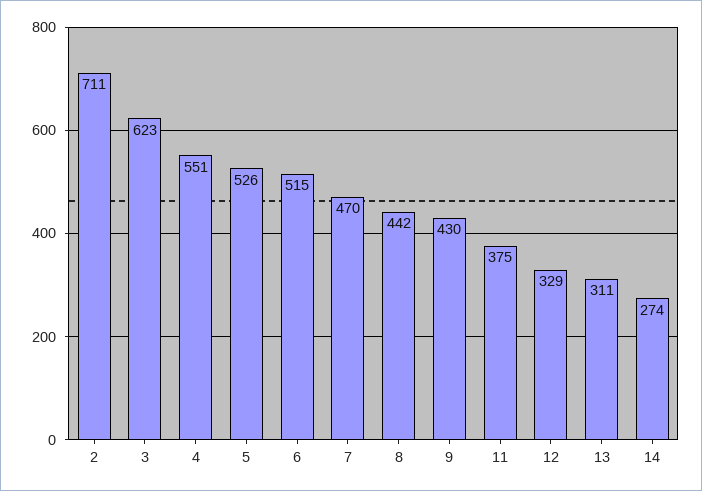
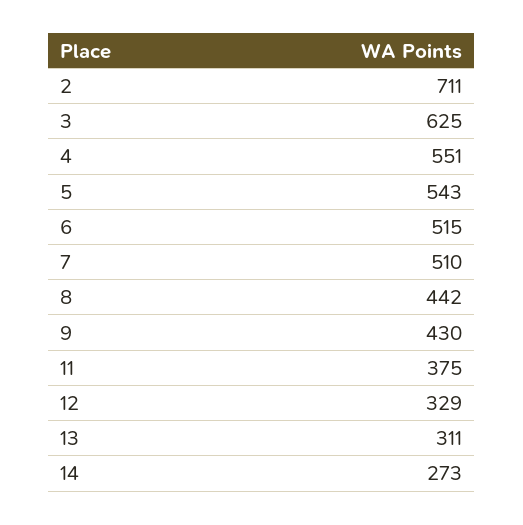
3: 623 -> 625
5: 526 -> 543
7: 470 -> 510
14: 274 -> 273

